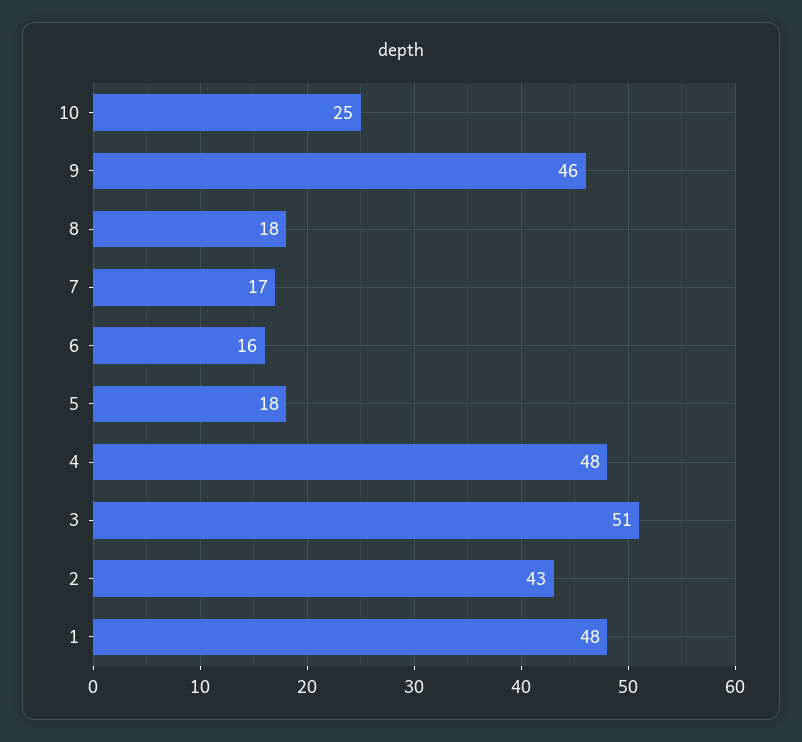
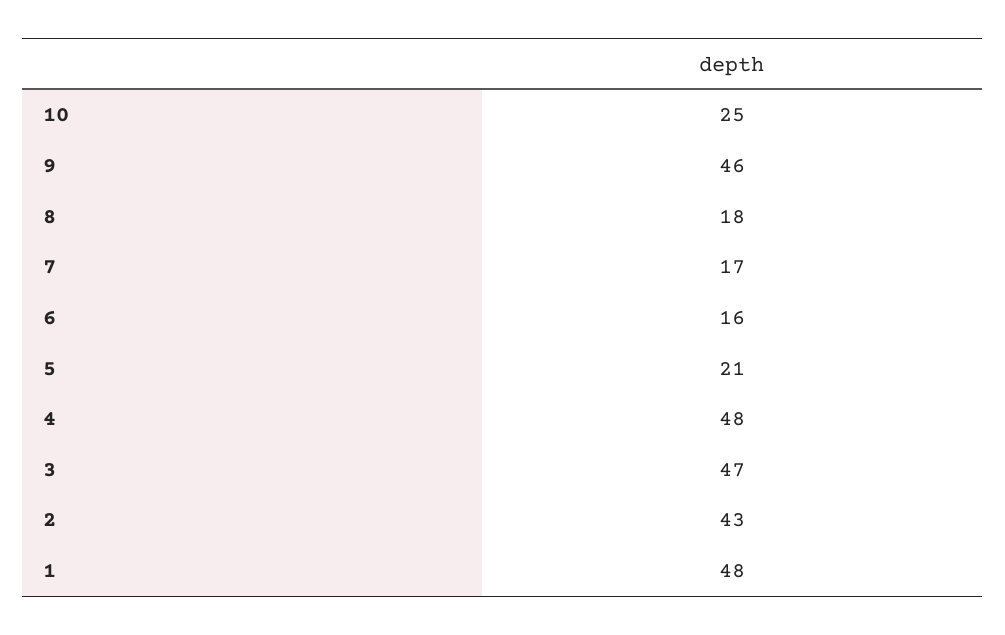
5: 18 -> 21
3: 51 -> 47

